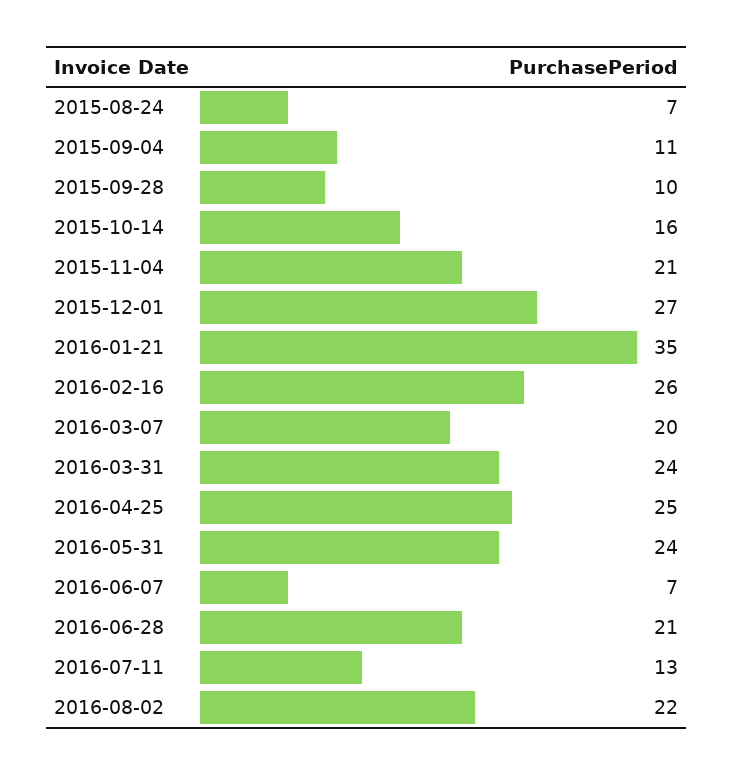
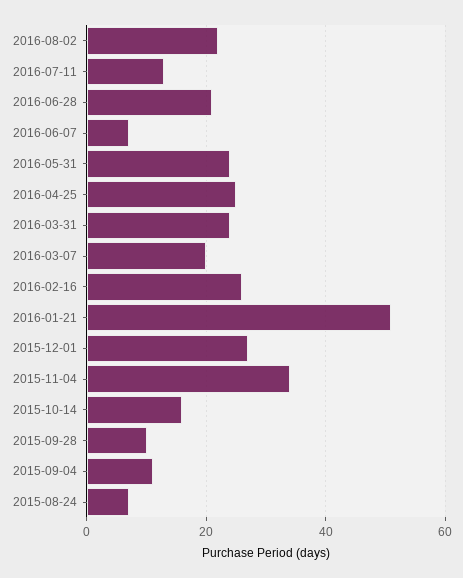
2015-11-04: 21 -> 35
2016-01-21: 35 -> 50

